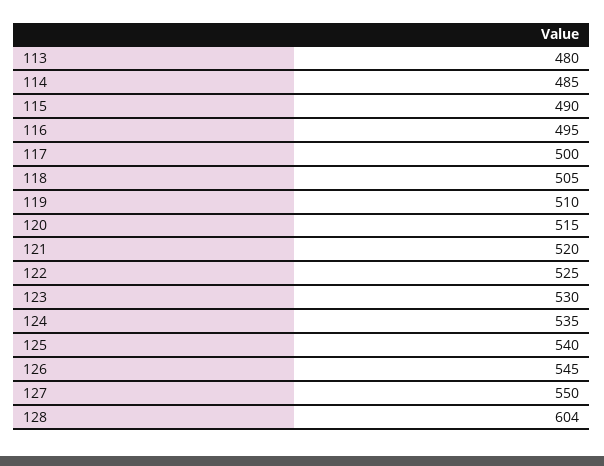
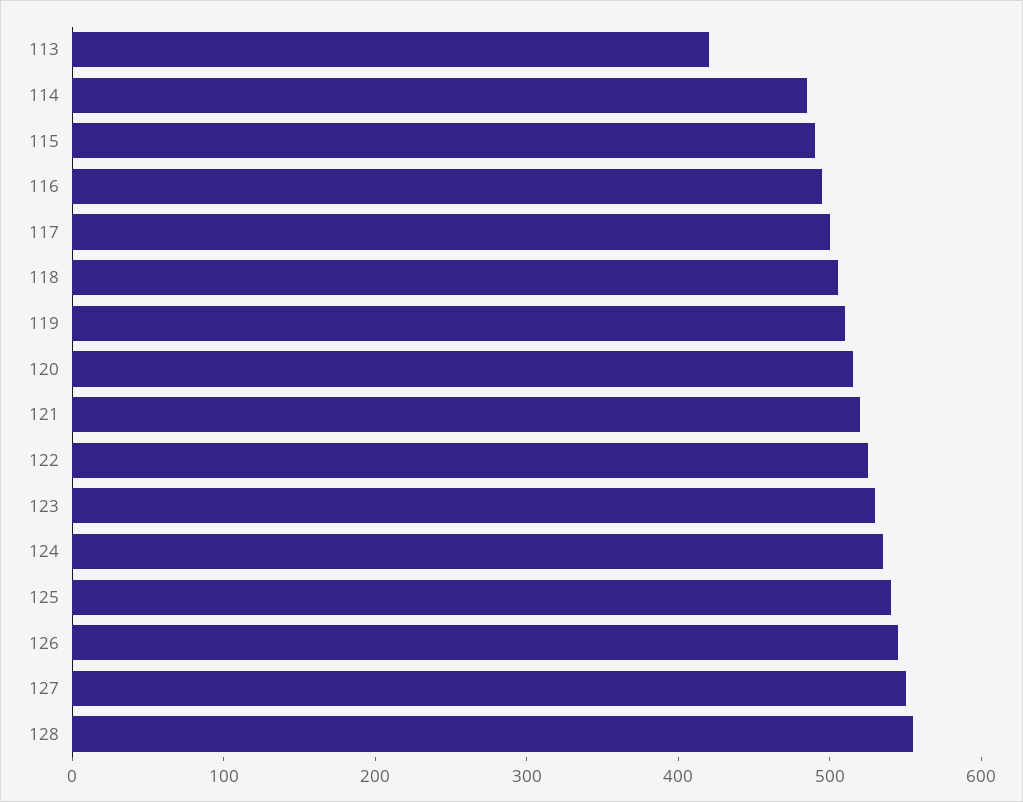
113: 480 -> 420
128: 604 -> 560

